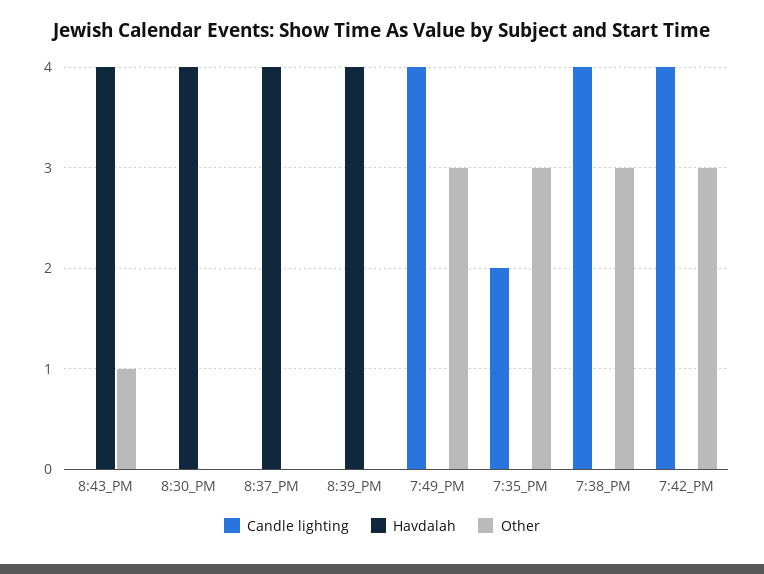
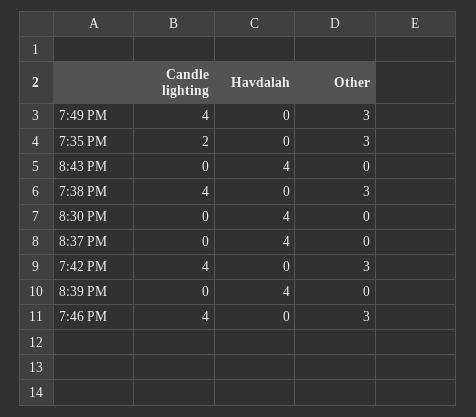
Other, 8:43_PM: 1 -> 0
Candle lighting, 7:46 PM: none -> 4
Havdalah, 7:46 PM: none -> 0
Other, 7:46 PM: none -> 3

